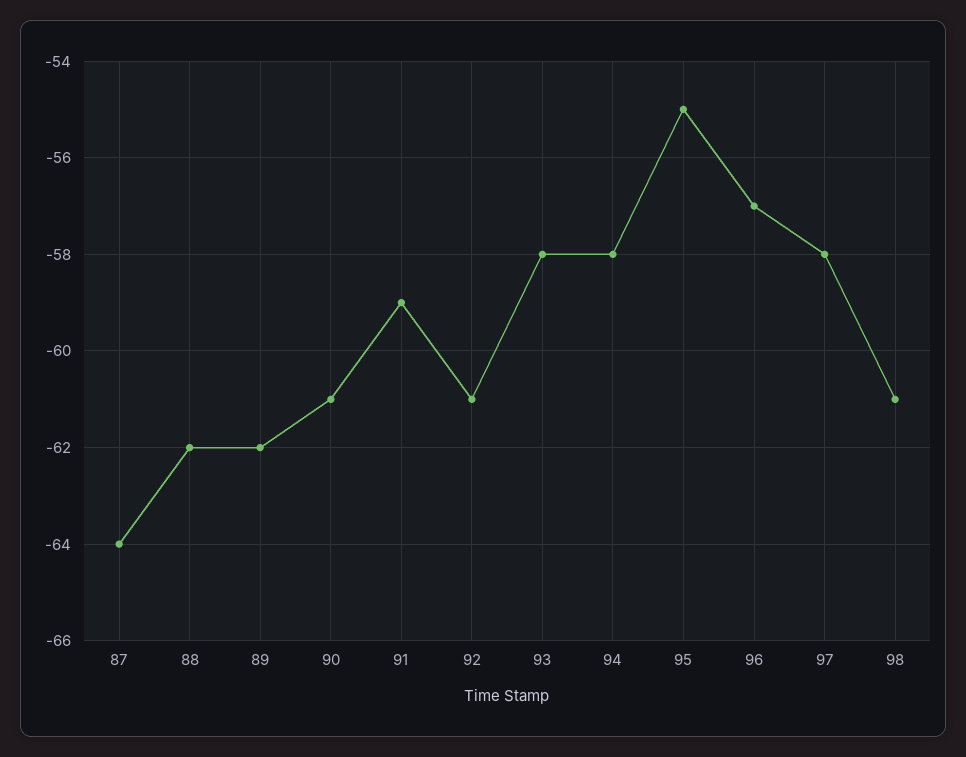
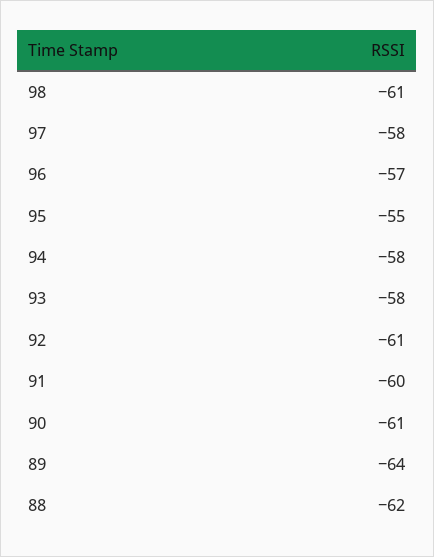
87: -64 -> none
89: -62 -> -64
91: -59 -> -60

